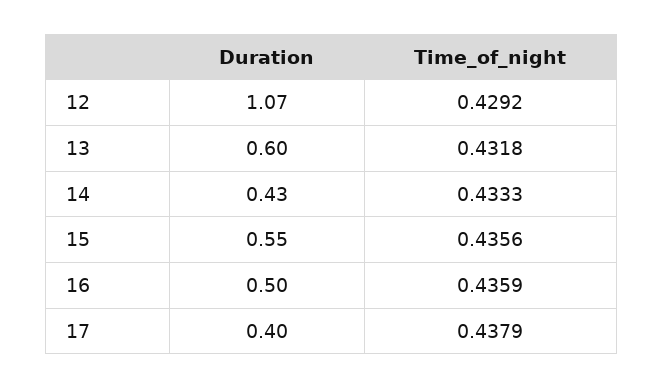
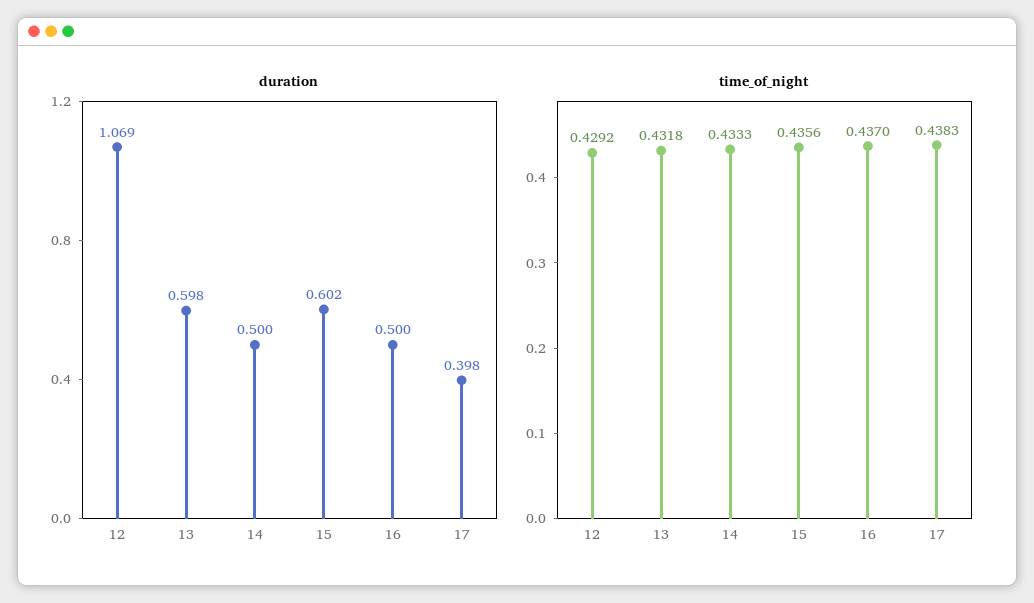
Duration, 14: 0.43 -> 0.5
Duration, 15: 0.55 -> 0.602
Time_of_night, 16: 0.4359 -> 0.437
Time_of_night, 17: 0.4379 -> 0.4383

